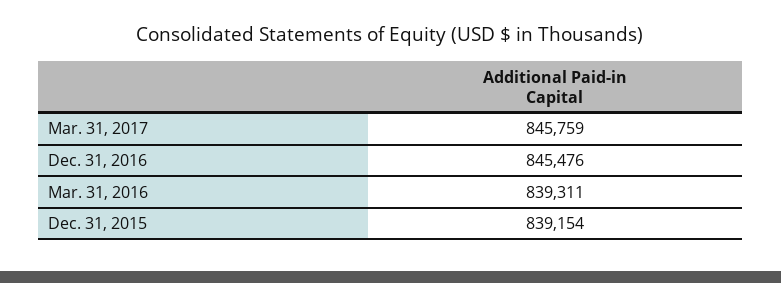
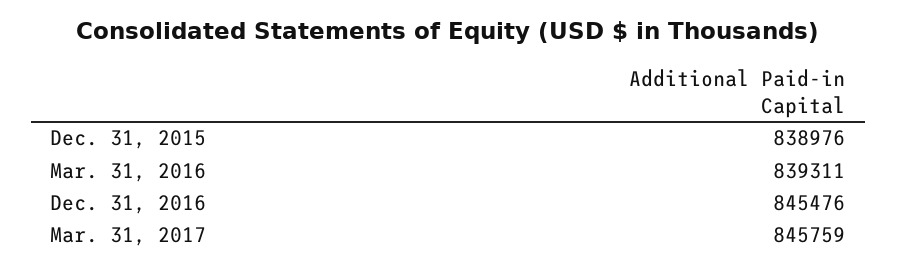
Dec. 31, 2015: 839154 -> 838976

